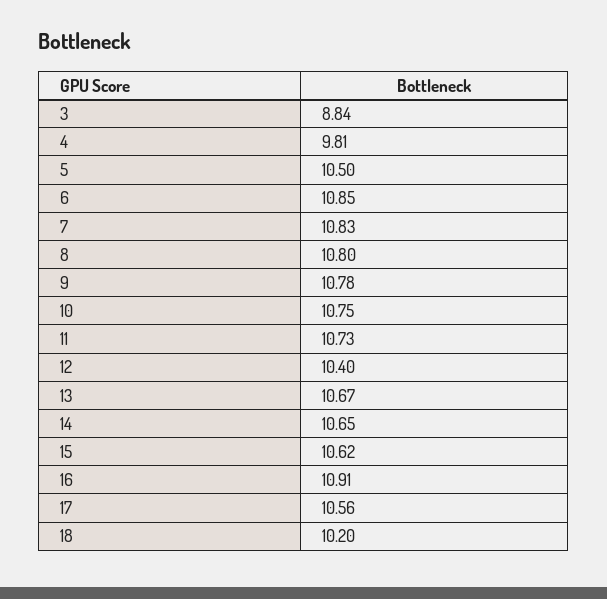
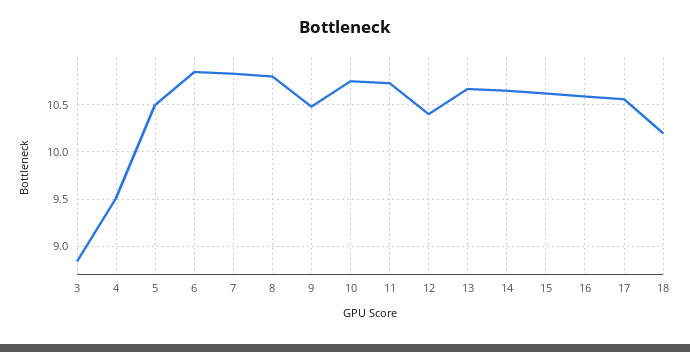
4: 9.81 -> 9.5
9: 10.78 -> 10.5
16: 10.91 -> 10.6

